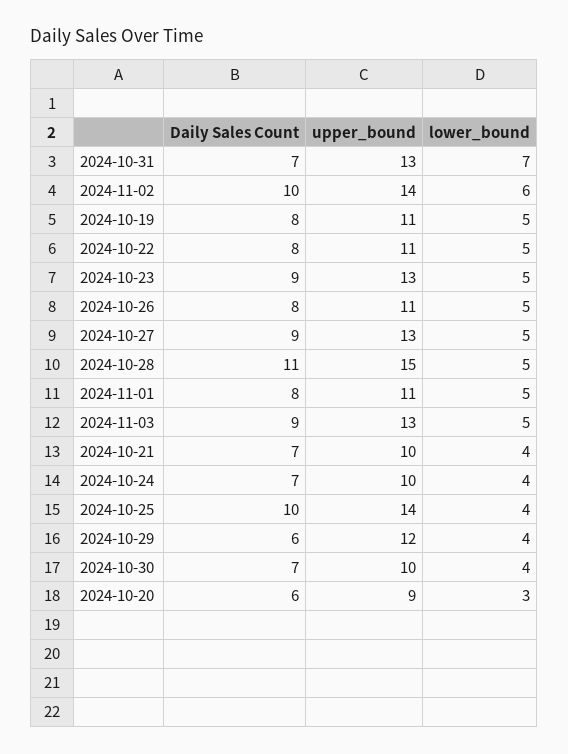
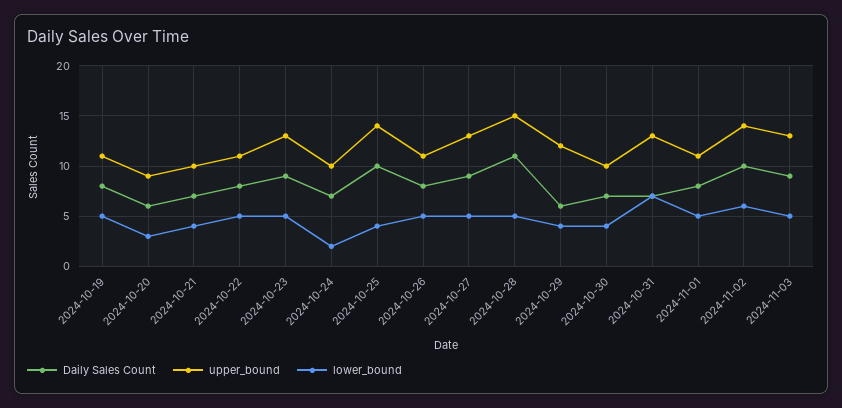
lower_bound, 2024-10-24: 4 -> 2

